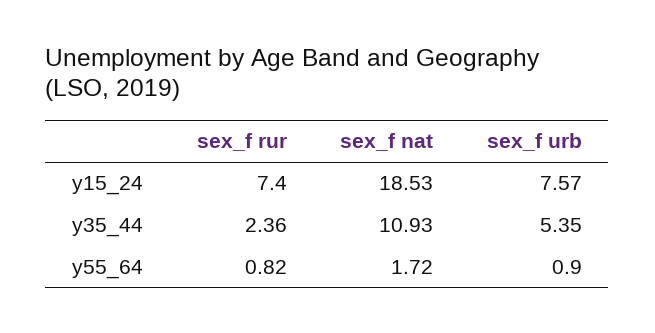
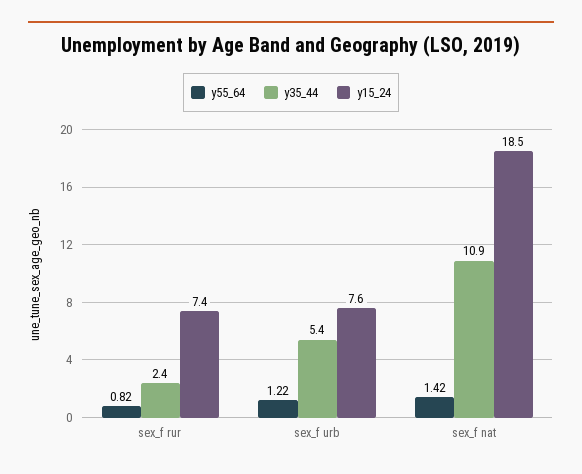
y55_64, sex_f nat: 1.72 -> 1.42
y55_64, sex_f urb: 0.9 -> 1.22

